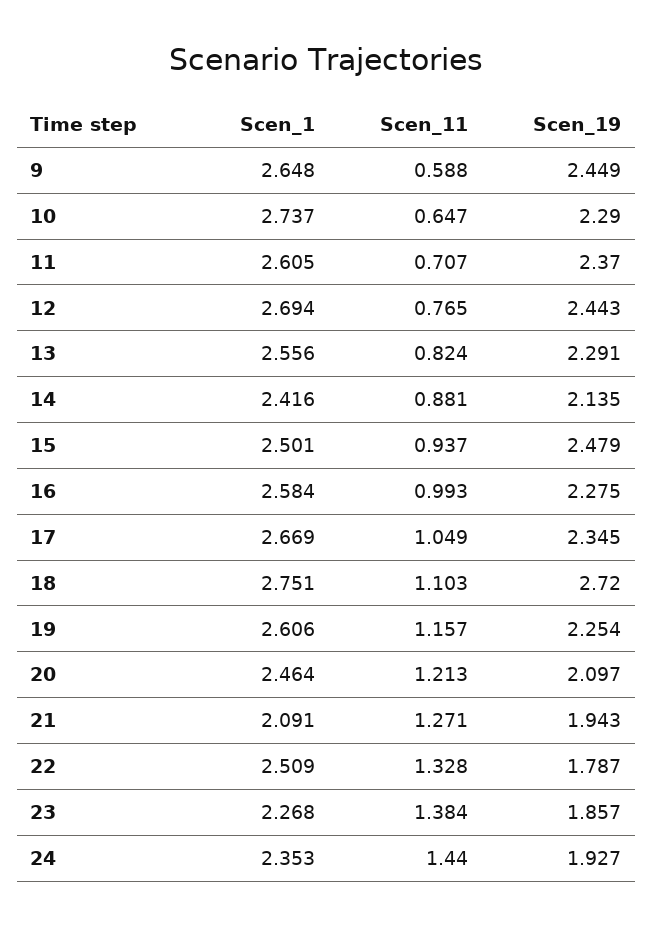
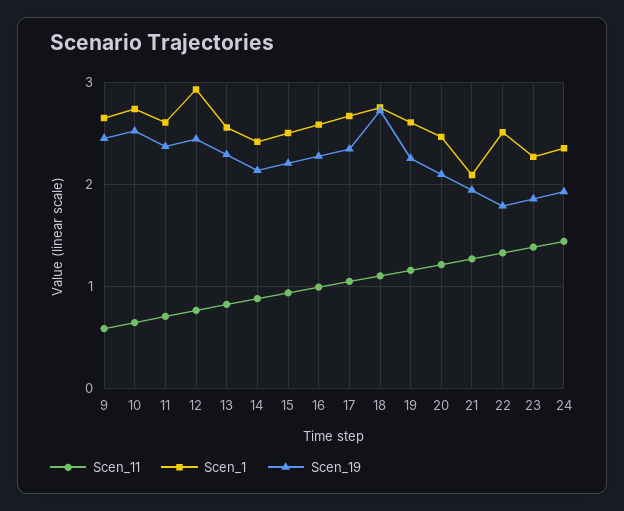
Scen_19, 10: 2.29 -> 2.5
Scen_1, 12: 2.694 -> 2.9
Scen_19, 15: 2.479 -> 2.2

